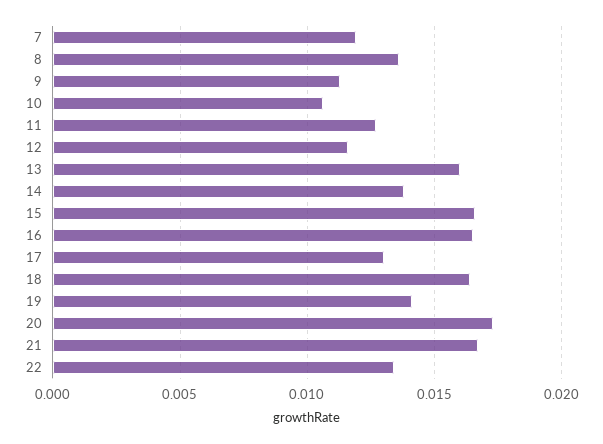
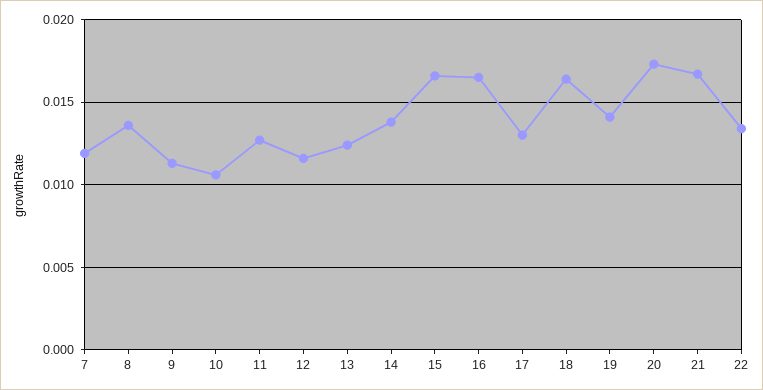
13: 0.016 -> 0.0125

